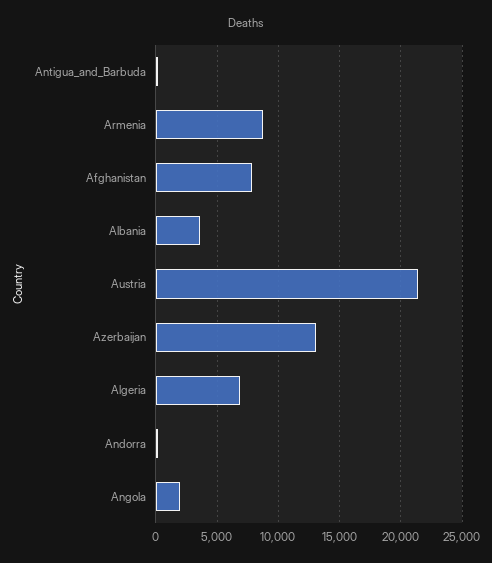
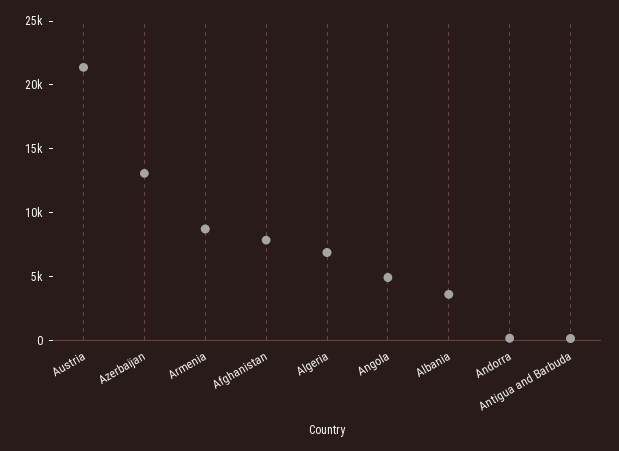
Angola: 2000 -> 5000

